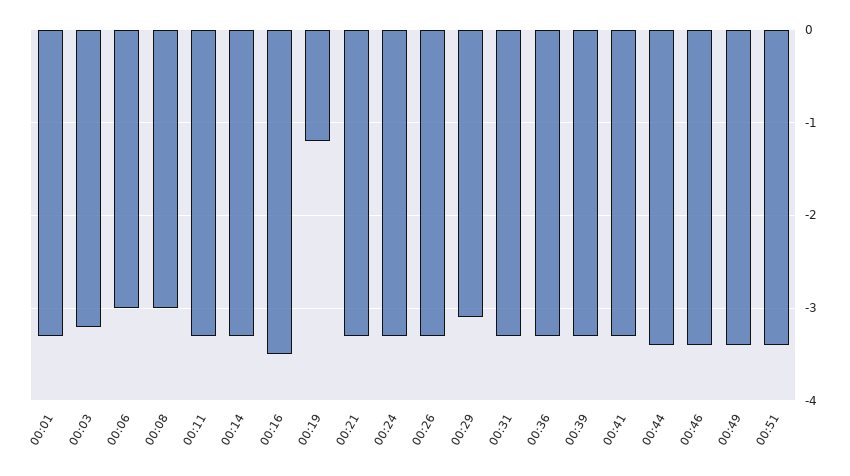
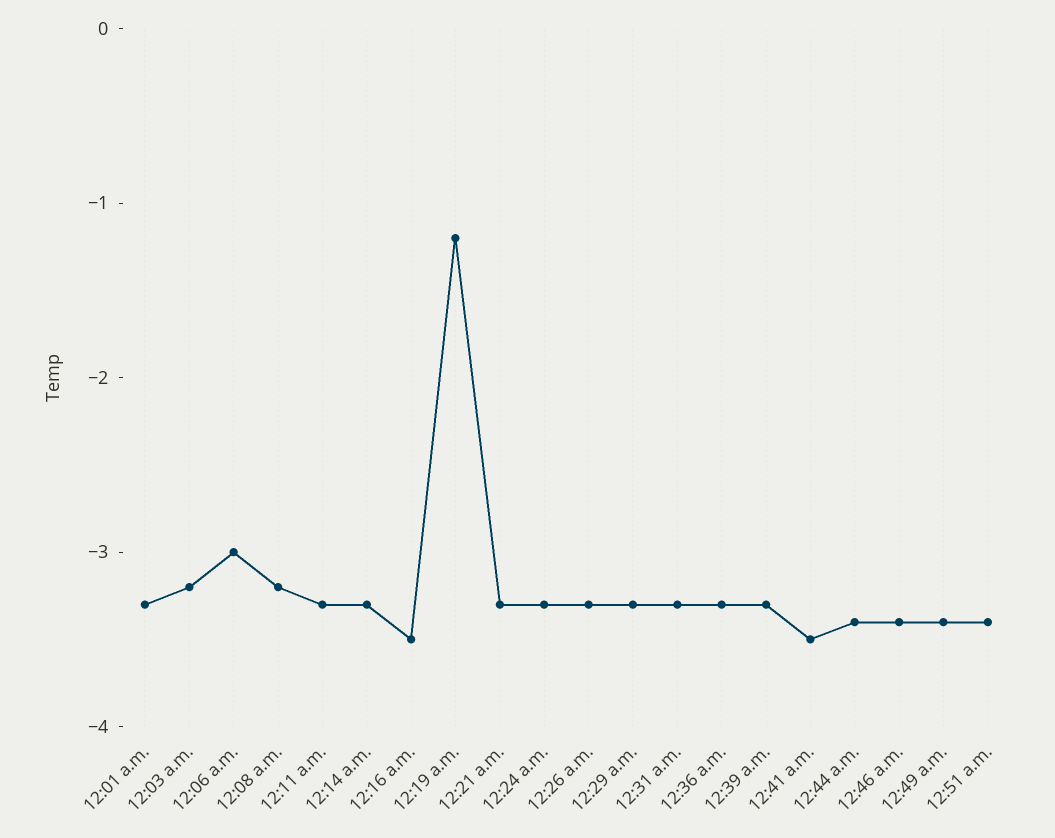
00:08: -3 -> -3.2
00:29: -3.1 -> -3.3
00:41: -3.3 -> -3.5

